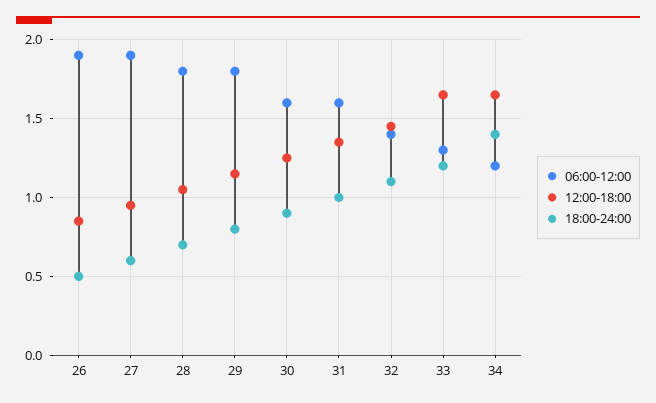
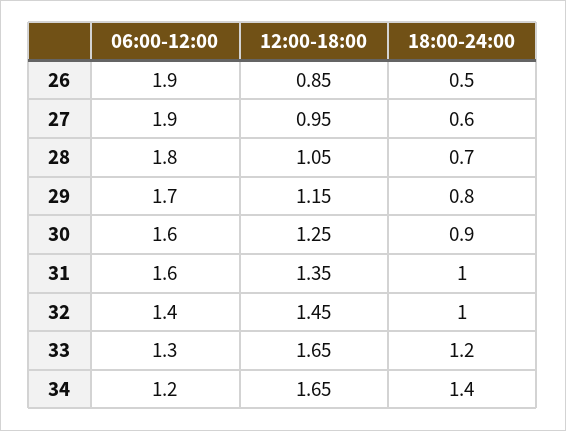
06:00-12:00, 29: 1.8 -> 1.7
18:00-24:00, 32: 1.1 -> 1

